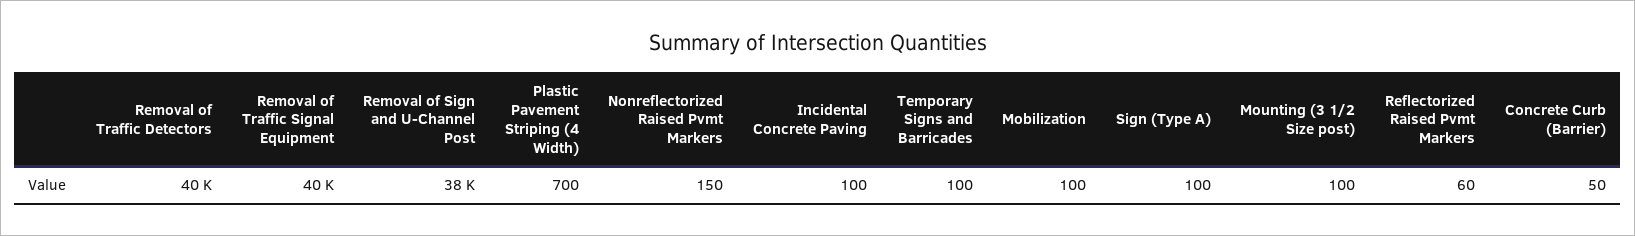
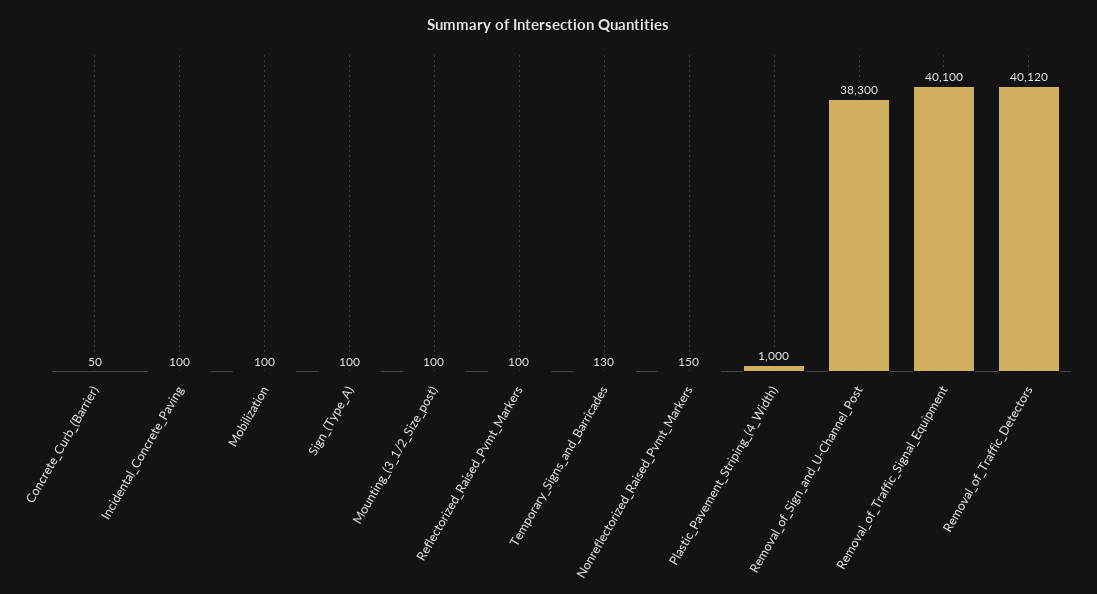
Plastic Pavement Striping (4 Width): 700 -> 1000
Temporary Signs and Barricades: 100 -> 130
Reflectorized Raised Pvmt Markers: 60 -> 100

